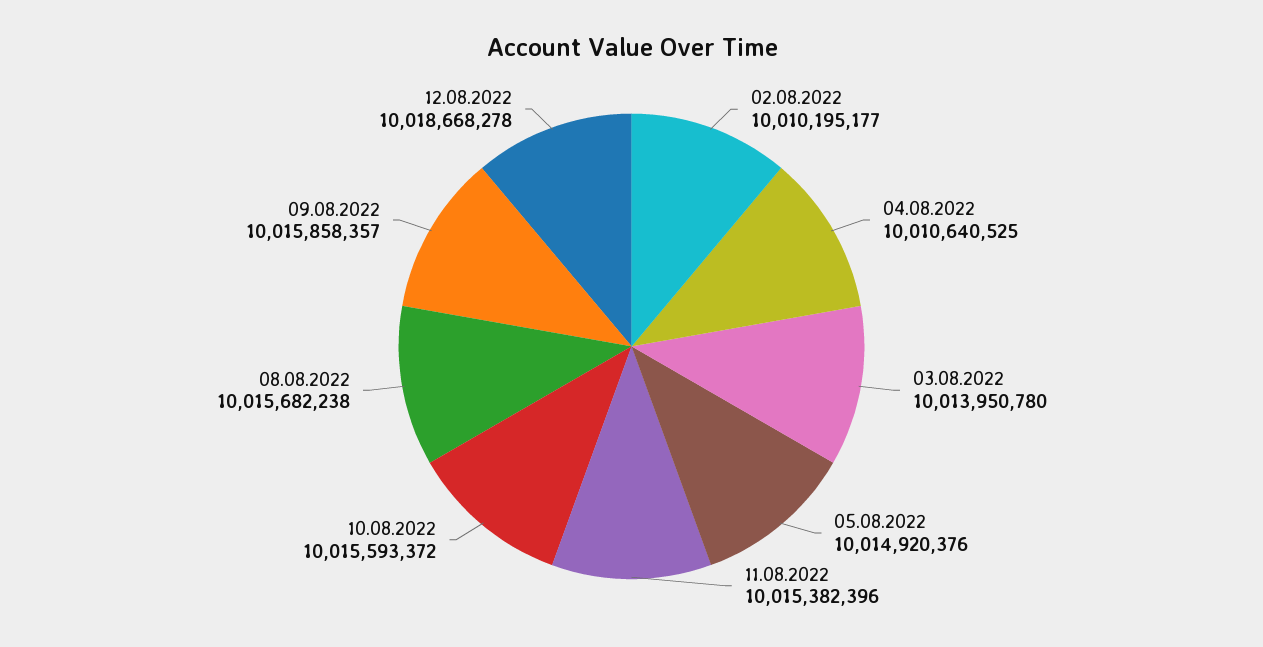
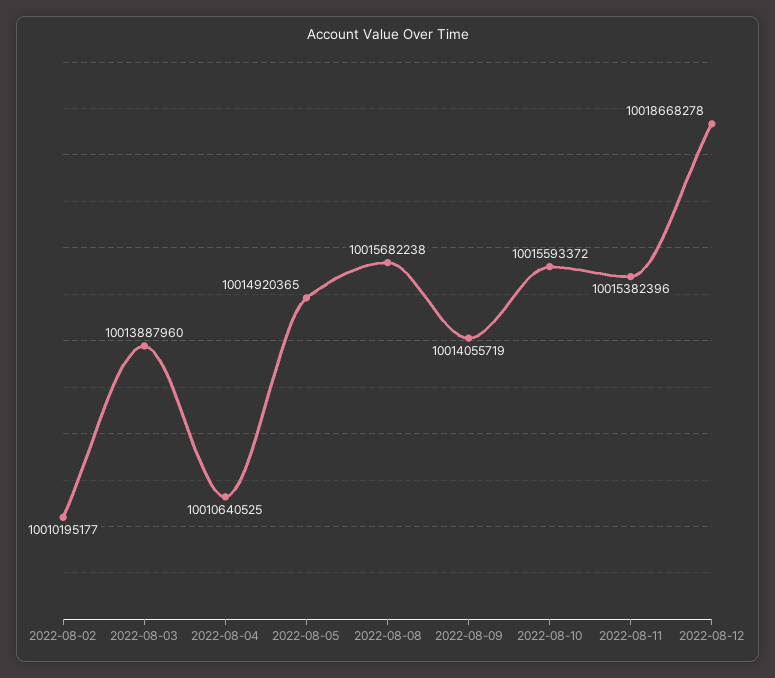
03.08.2022: 10013950780 -> 10013887960
05.08.2022: 10014920376 -> 10014920365
09.08.2022: 10015858357 -> 10014055719

